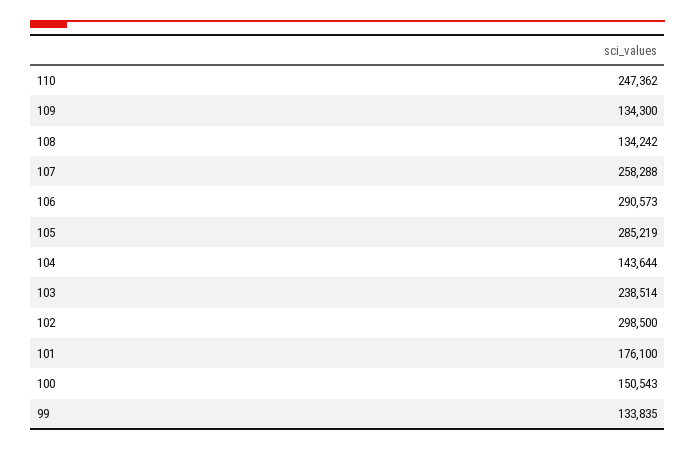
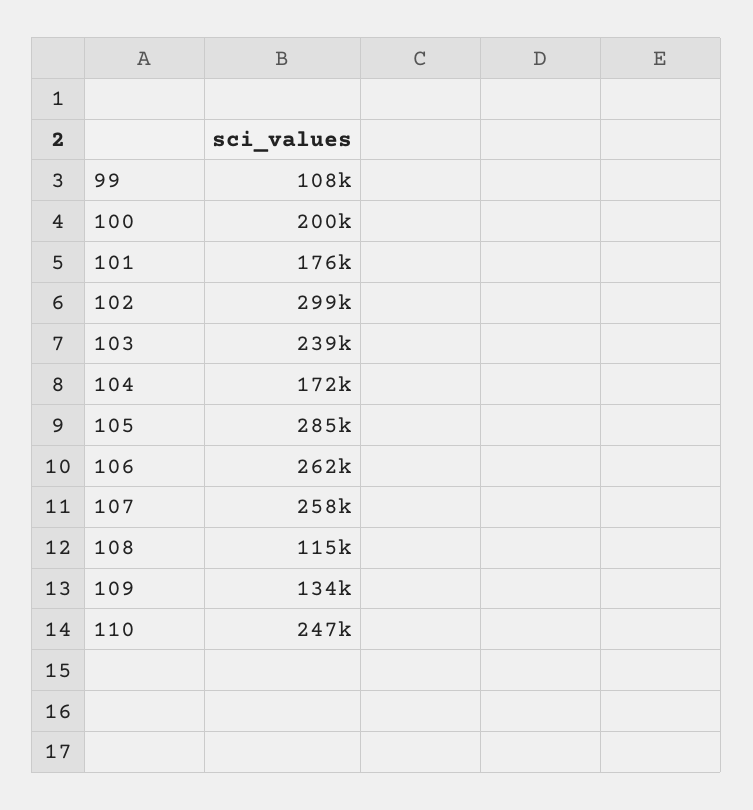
108: 134242 -> 115000
106: 290573 -> 262000
104: 143644 -> 172000
100: 150543 -> 200000
99: 133835 -> 108000

